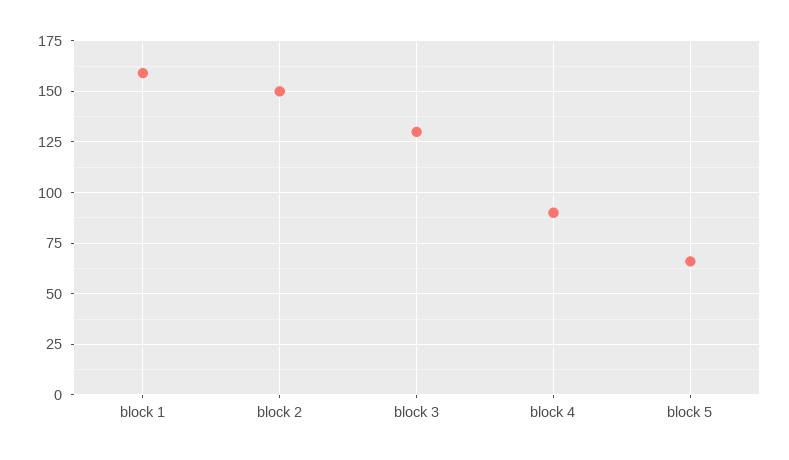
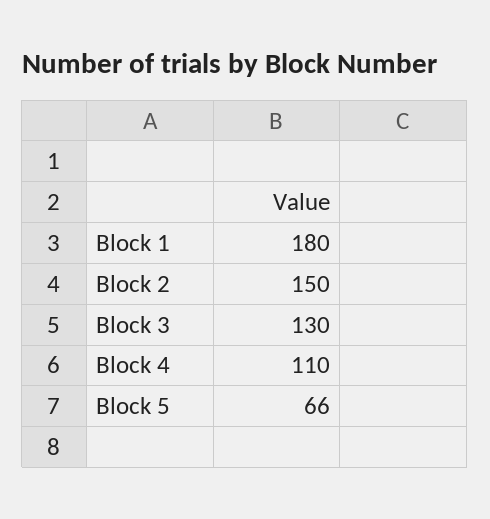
block 1: 160 -> 180
block 4: 90 -> 110

